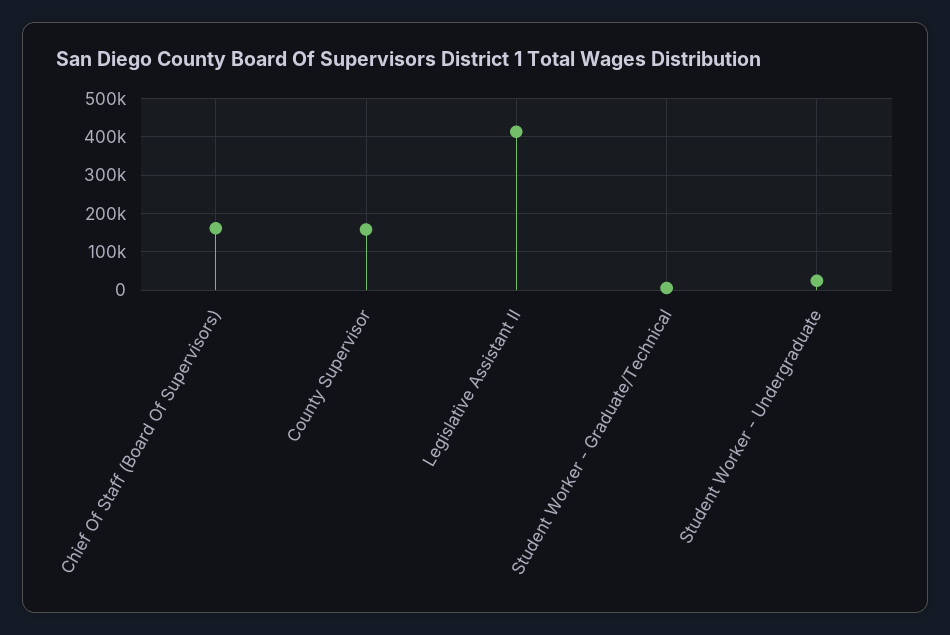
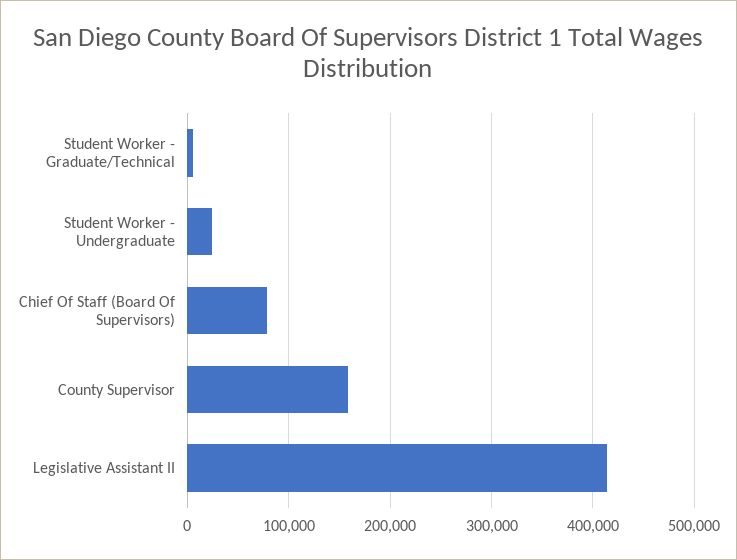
Chief Of Staff (Board Of Supervisors): 160000 -> 80000

